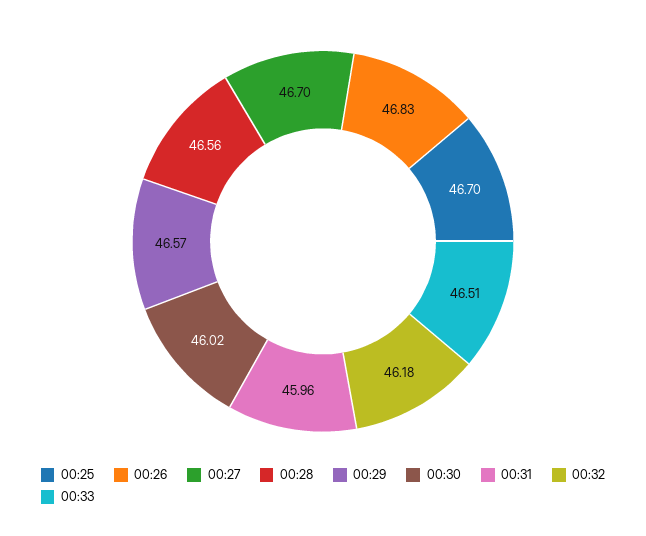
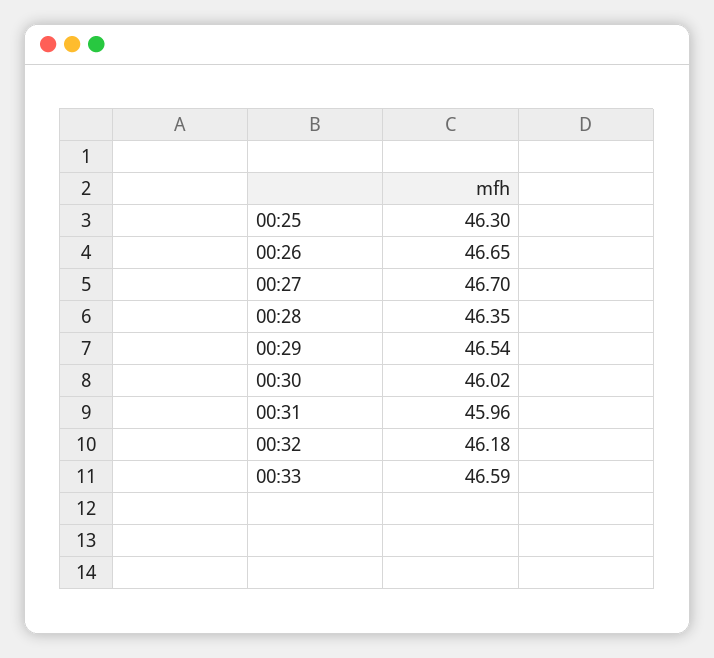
00:25: 46.7 -> 46.3
00:26: 46.83 -> 46.65
00:28: 46.56 -> 46.35
00:29: 46.57 -> 46.54
00:33: 46.51 -> 46.59

